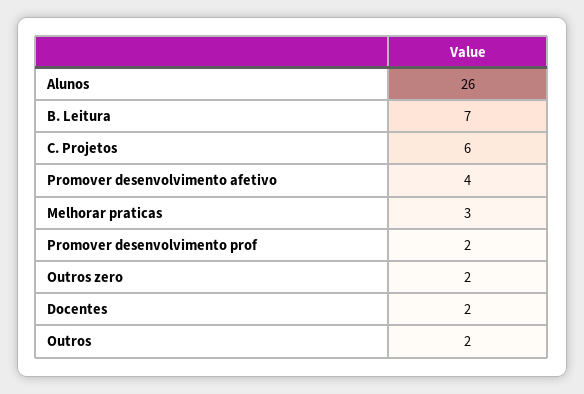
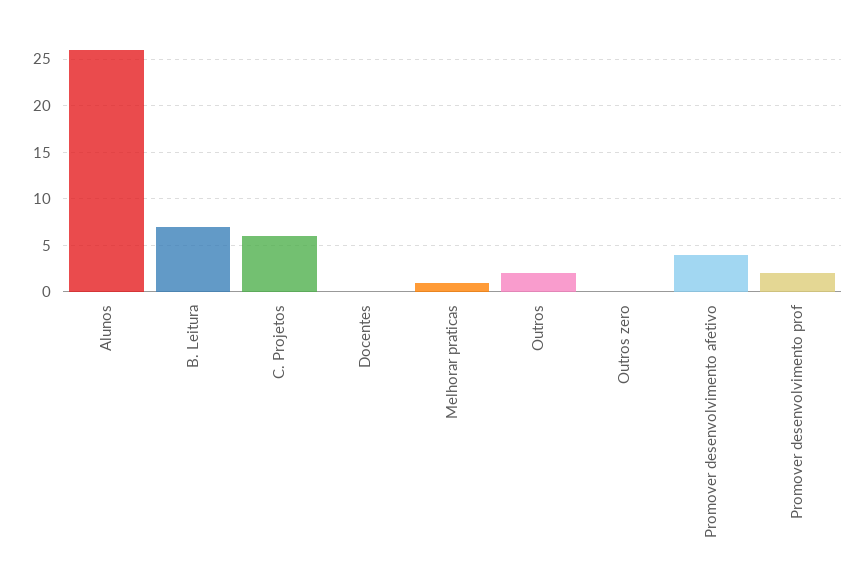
Melhorar praticas: 3 -> 1
Outros zero: 2 -> 0
Docentes: 2 -> 0

